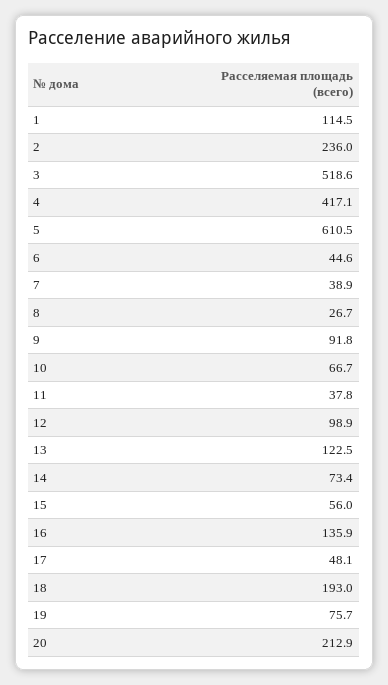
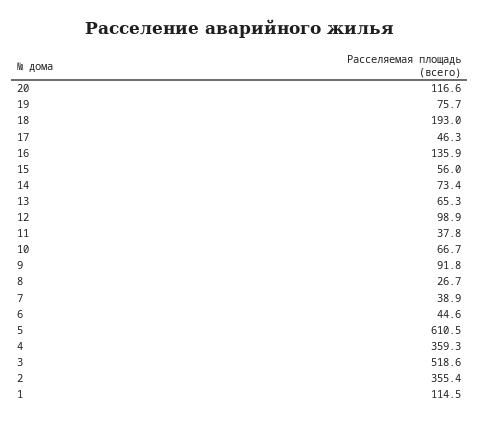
2: 236 -> 355.4
4: 417.1 -> 359.3
13: 122.5 -> 65.3
17: 48.1 -> 46.3
20: 212.9 -> 116.6

